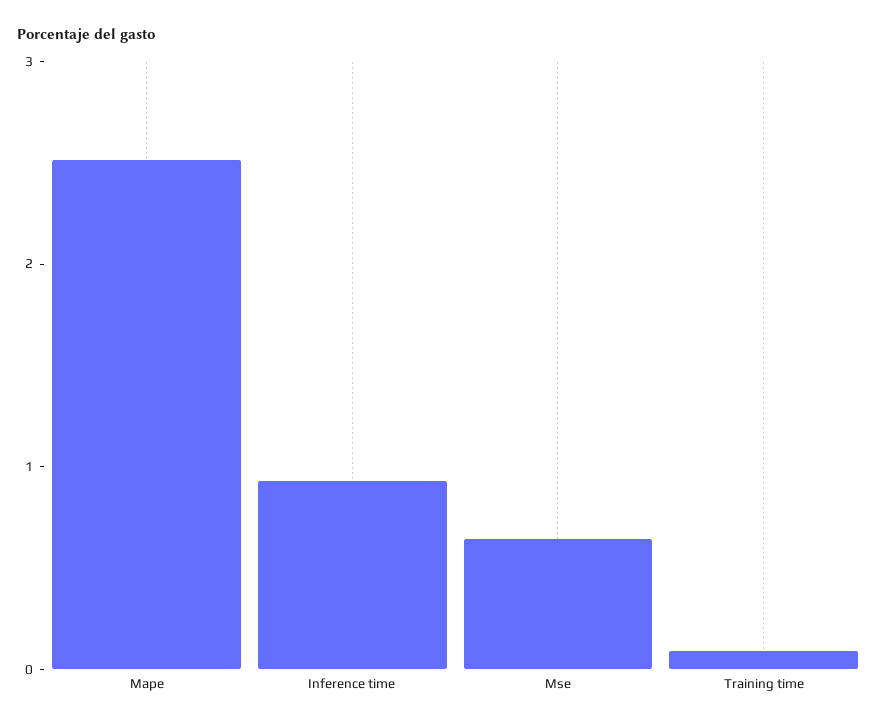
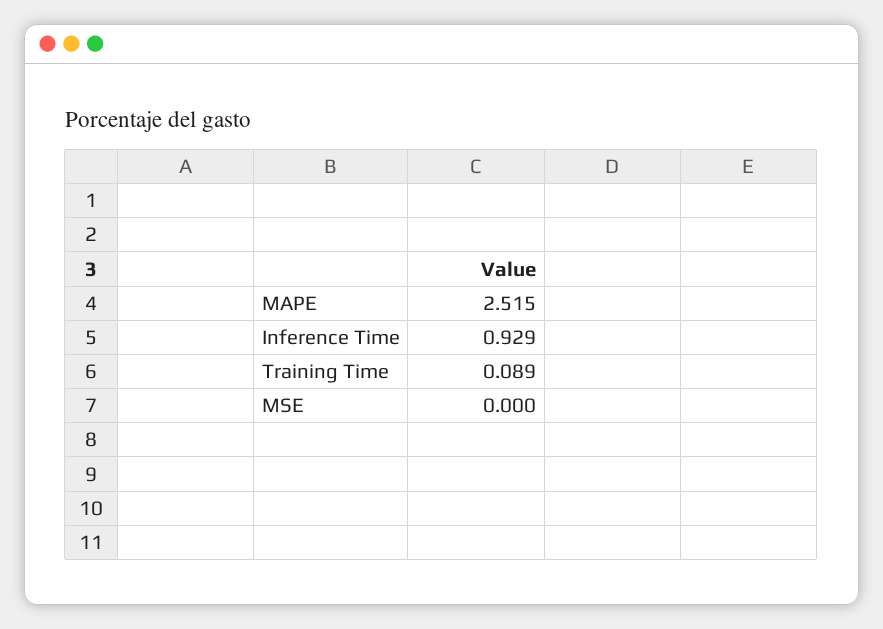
Mse: 0.6 -> 0

